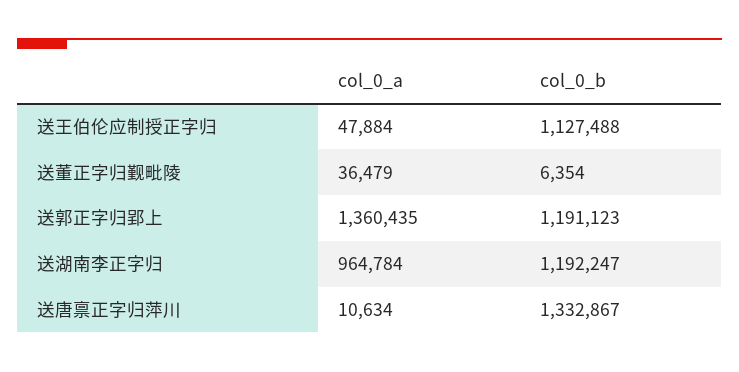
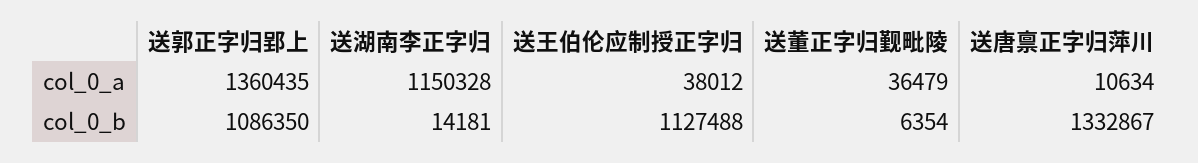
col_0_a, 送王伯伦应制授正字归: 47884 -> 38012
col_0_b, 送郭正字归郢上: 1191123 -> 1086350
col_0_a, 送湖南李正字归: 964784 -> 1150328
col_0_b, 送湖南李正字归: 1192247 -> 14181

